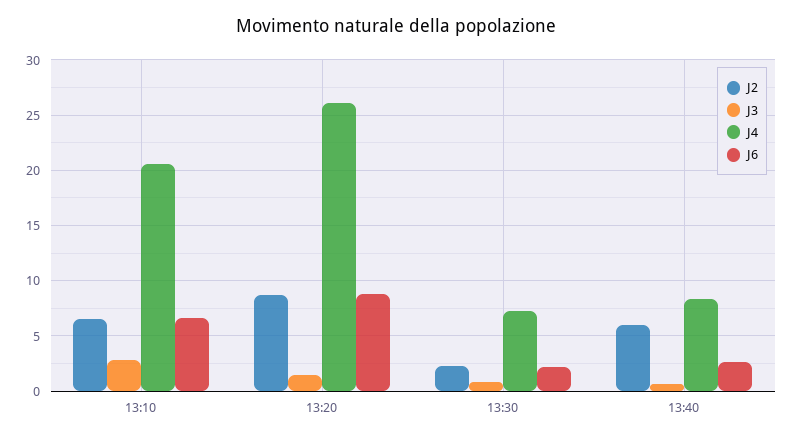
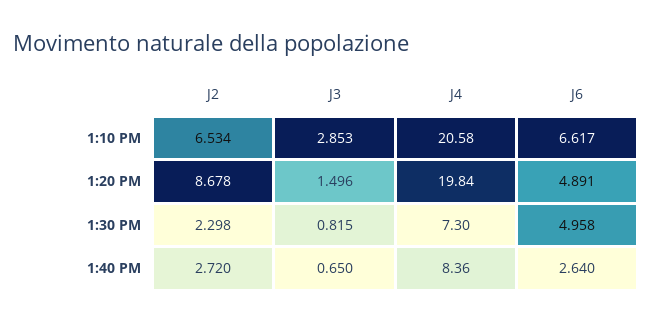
J4, 13:20: 26 -> 19.84
J6, 13:20: 9 -> 4.891
J6, 13:30: 2 -> 4.958
J2, 13:40: 6 -> 2.72

